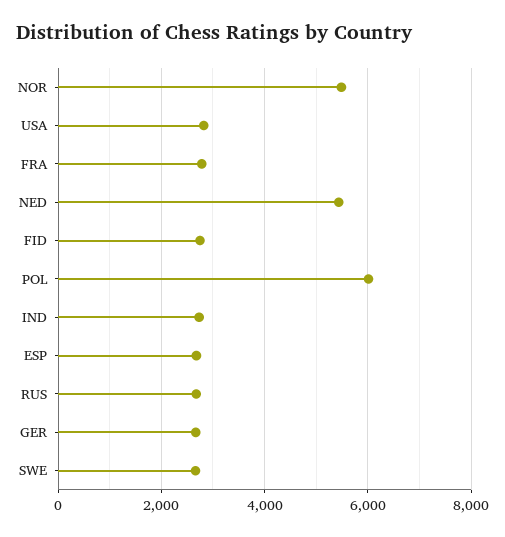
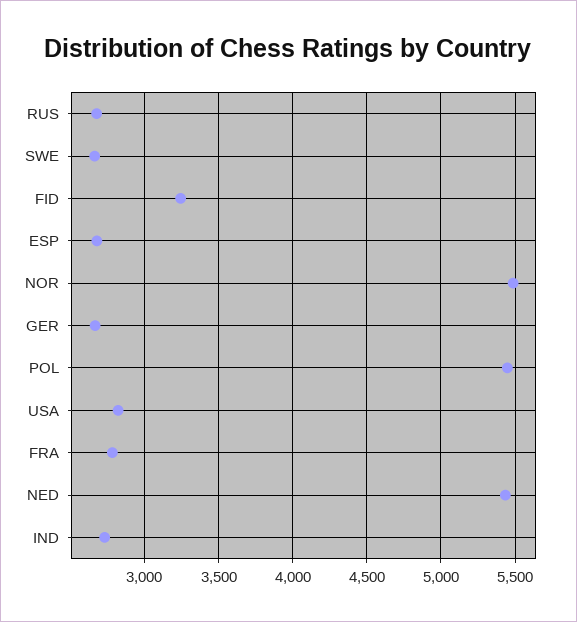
FID: 2800 -> 3250
POL: 6000 -> 5450

